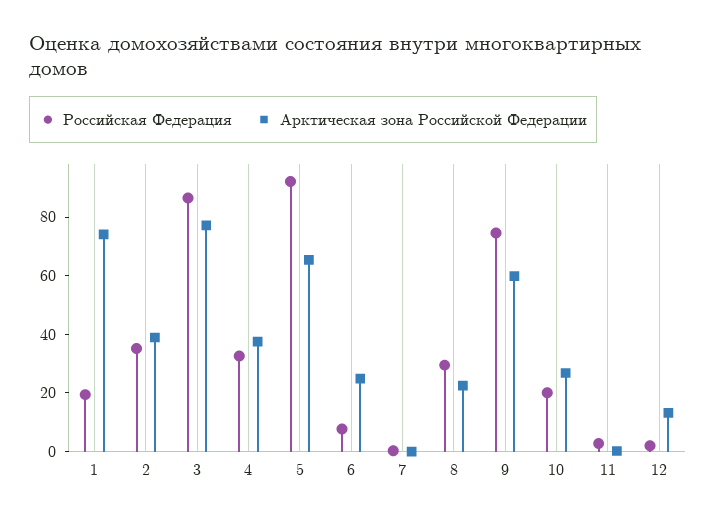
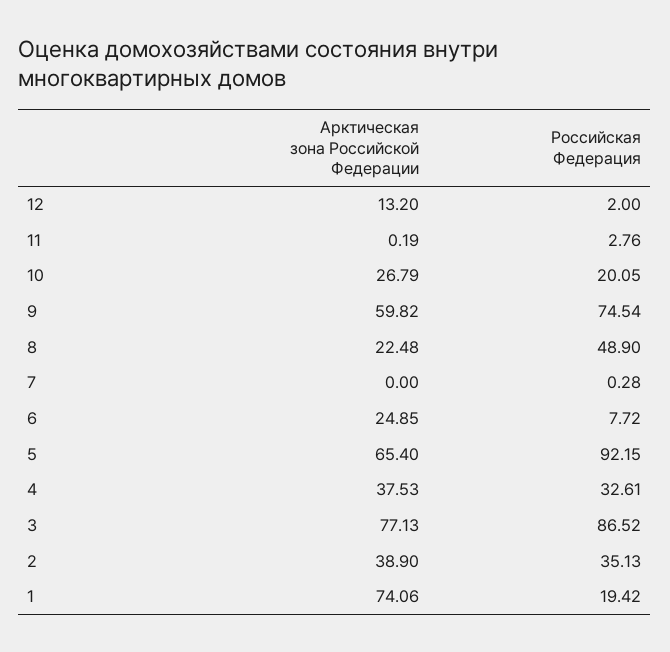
Российская Федерация, 8: 30 -> 48.9

